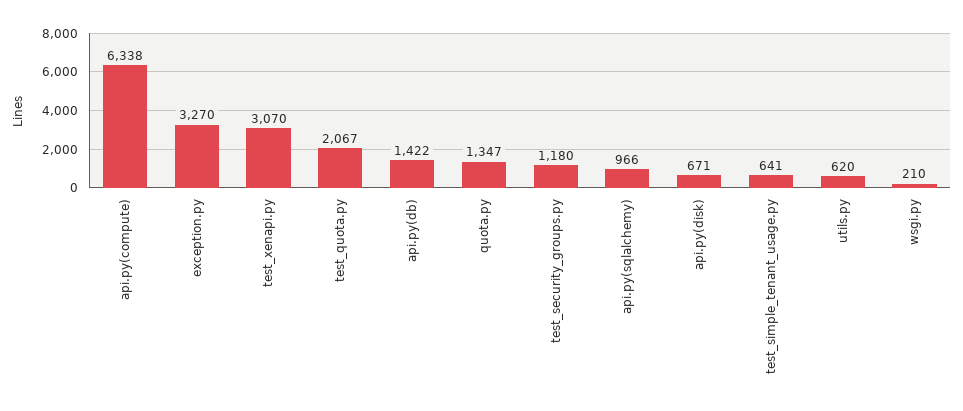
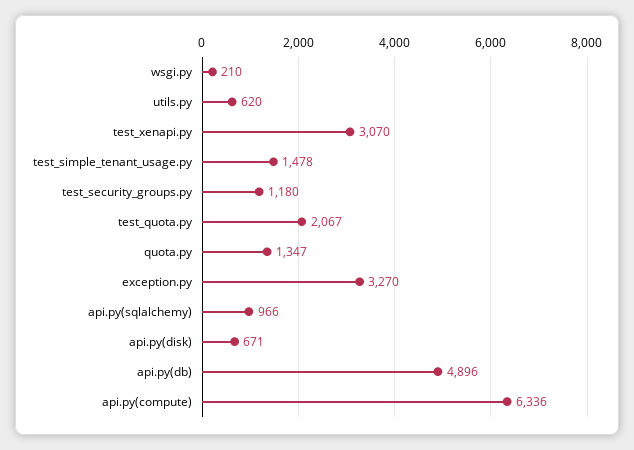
api.py(compute): 6338 -> 6336
api.py(db): 1422 -> 4896
test_simple_tenant_usage.py: 641 -> 1478

